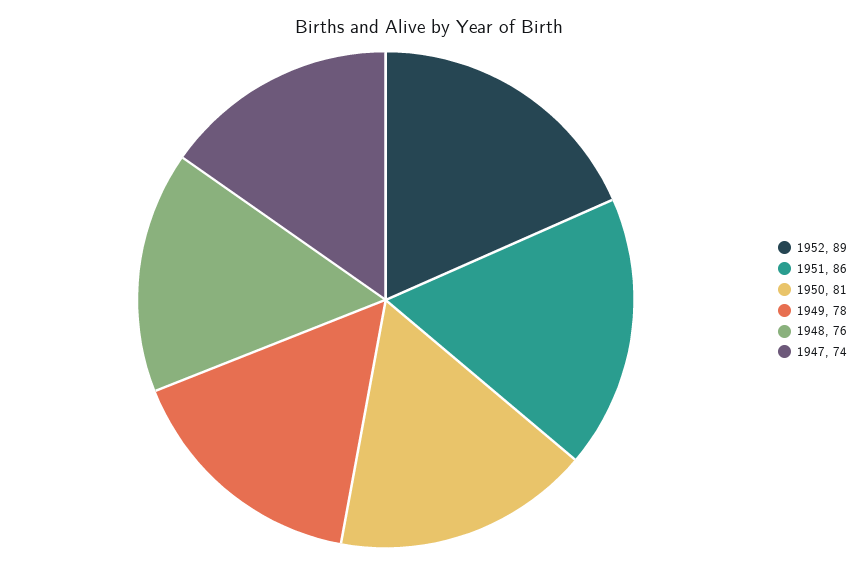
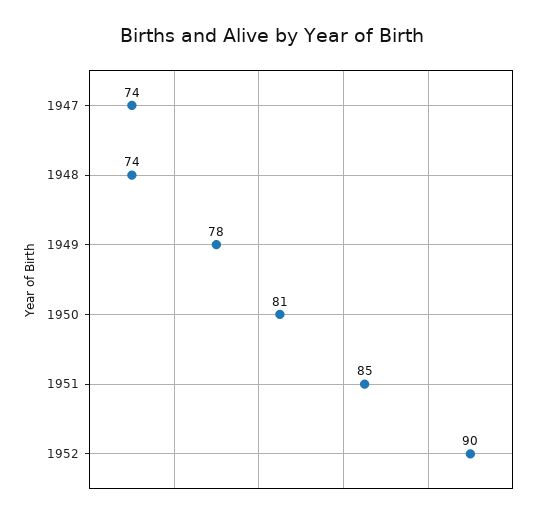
1952: 89 -> 90
1951: 86 -> 85
1948: 76 -> 74

